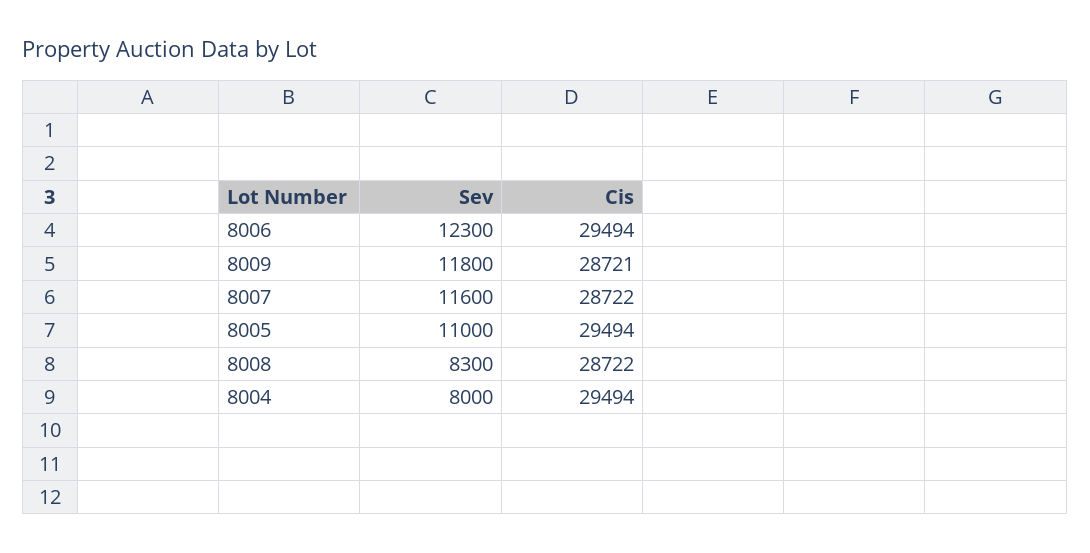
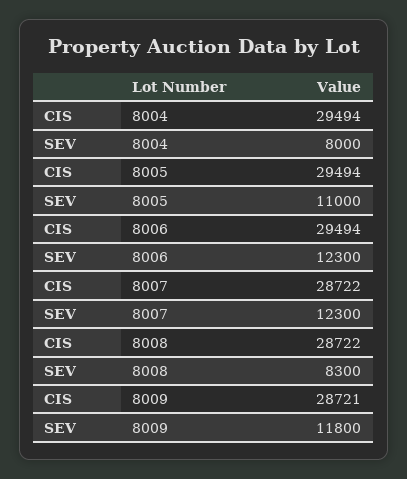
Sev, 8007: 11600 -> 12300

